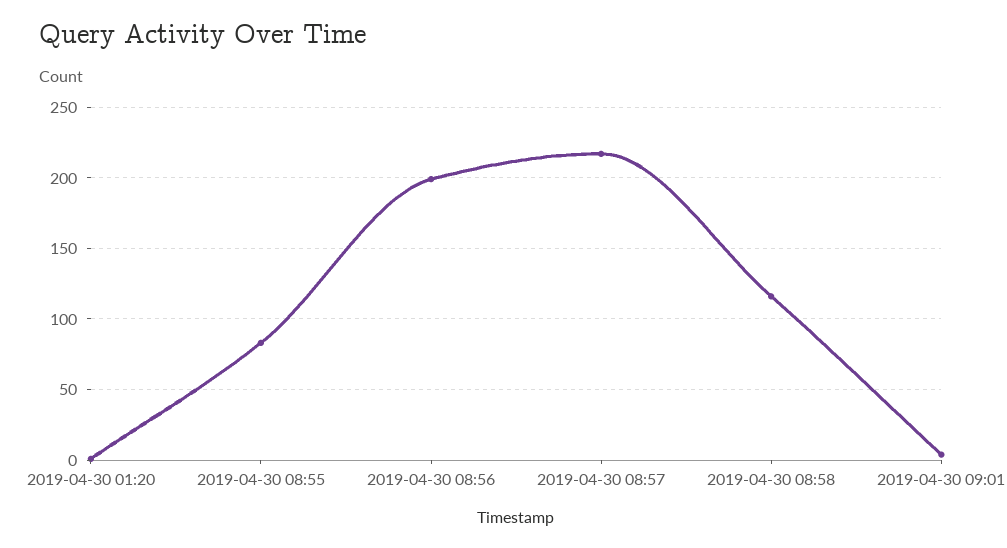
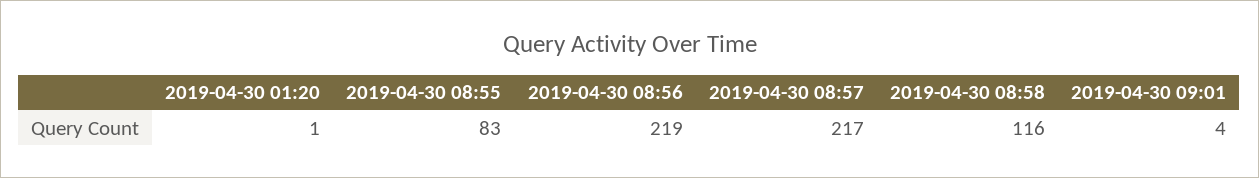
2019-04-30 08:56: 200 -> 219

